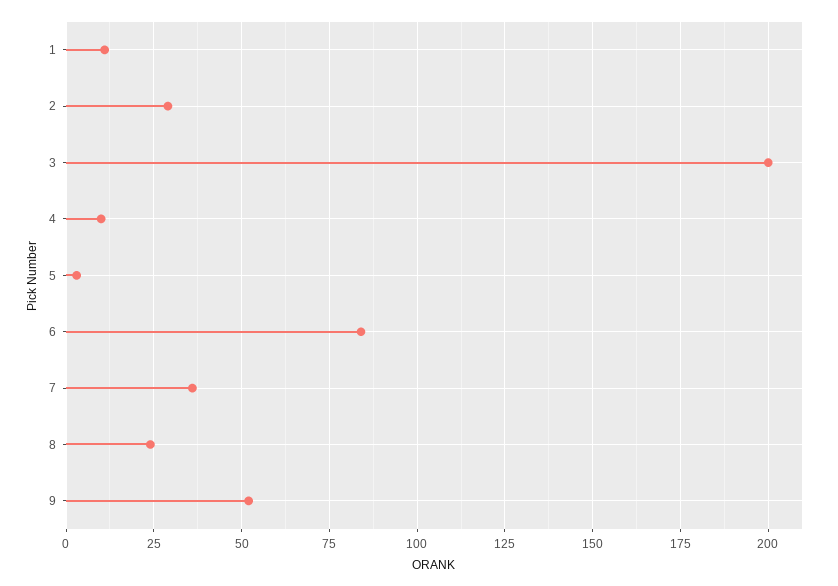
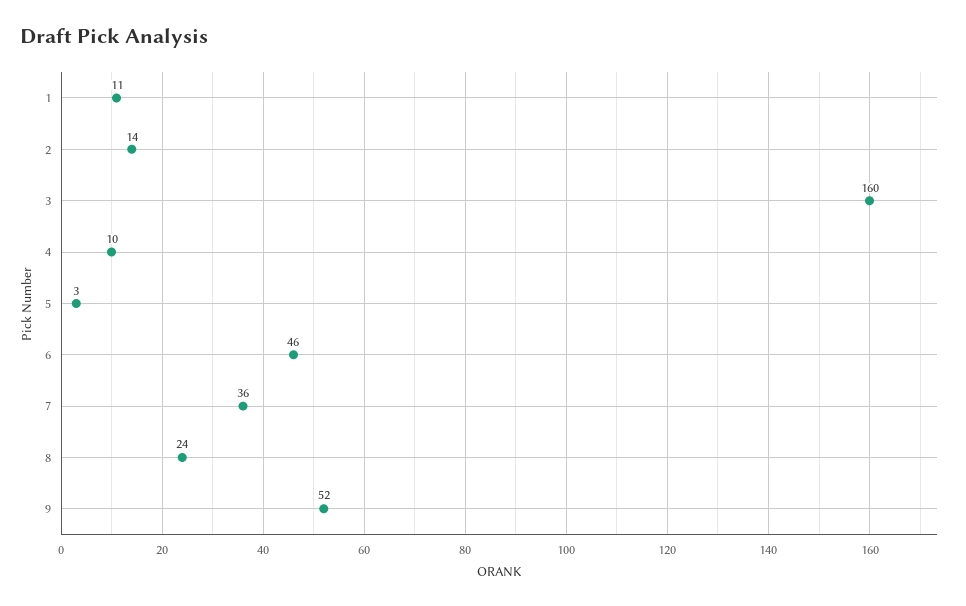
2: 30 -> 14
3: 200 -> 160
6: 85 -> 46

